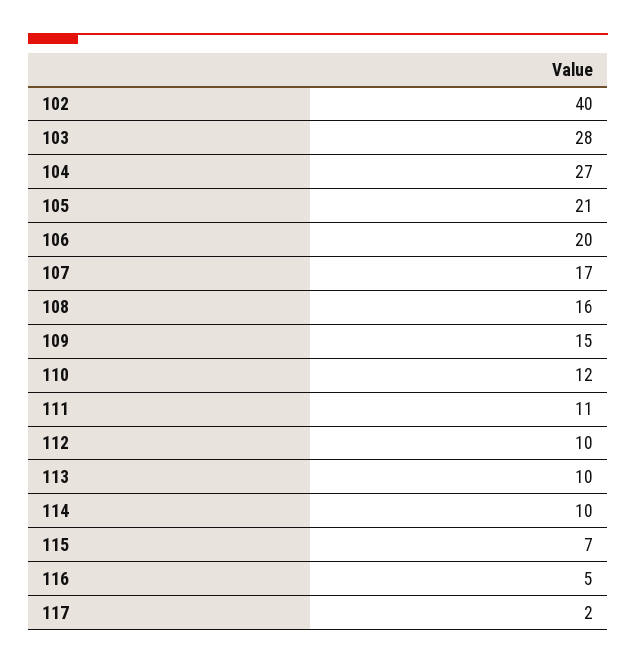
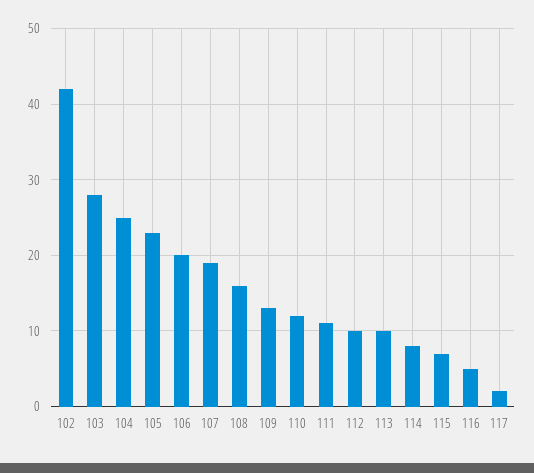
102: 40 -> 42
104: 27 -> 25
105: 21 -> 23
107: 17 -> 19
109: 15 -> 13
114: 10 -> 8

